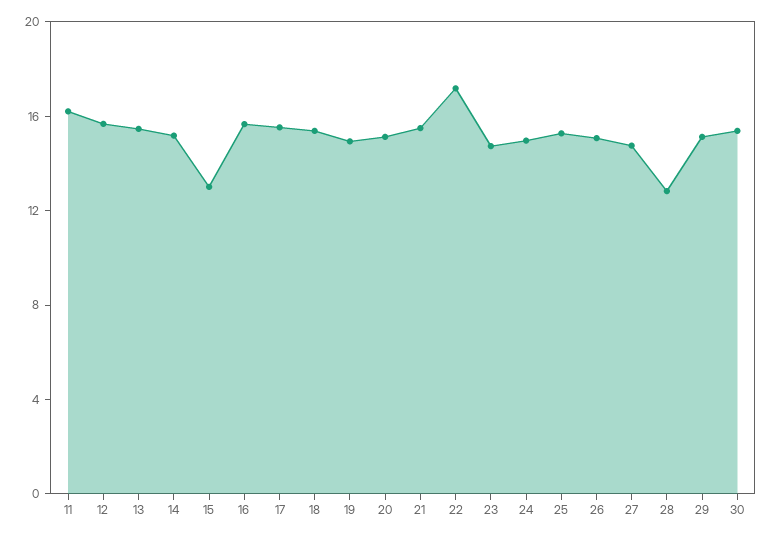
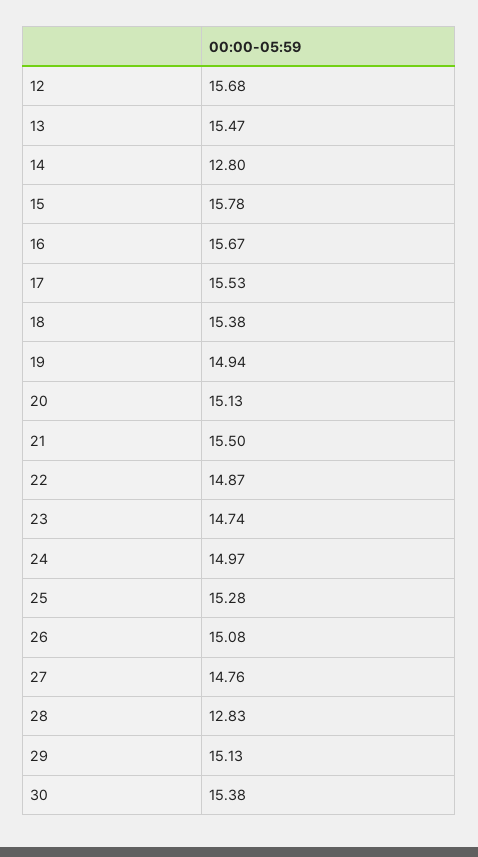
11: 16 -> none
14: 15 -> 12.8
15: 13 -> 15.78
22: 17 -> 14.87

